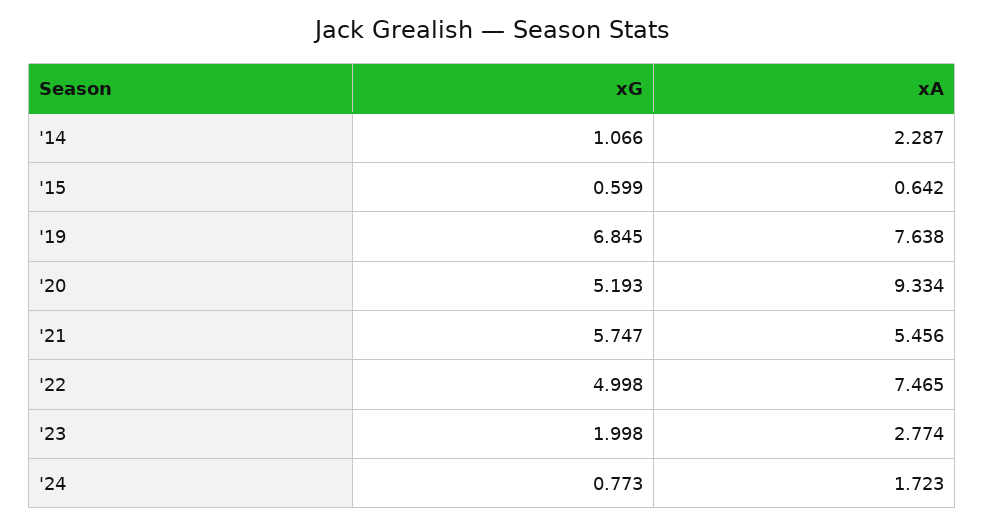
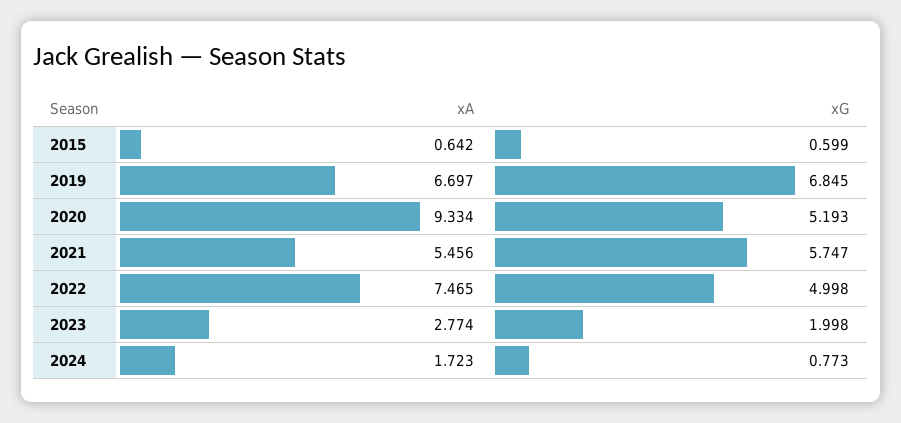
xG, '14: 1.066 -> none
xA, '14: 2.287 -> none
xA, '19: 7.638 -> 6.697

